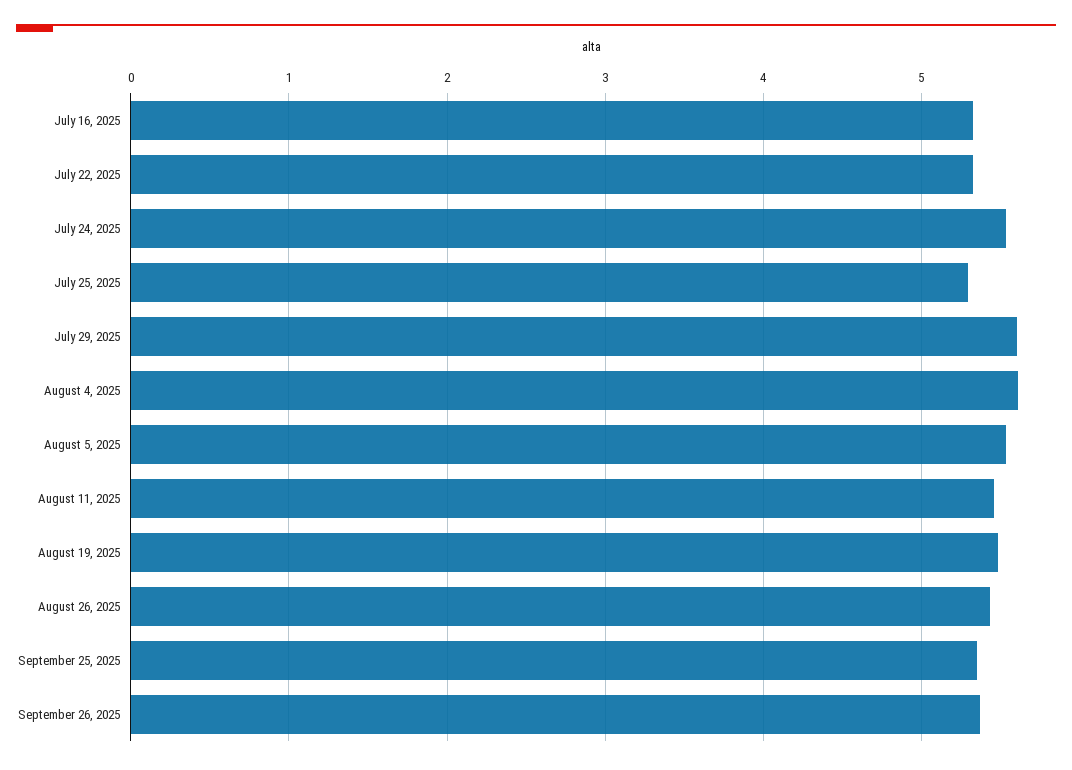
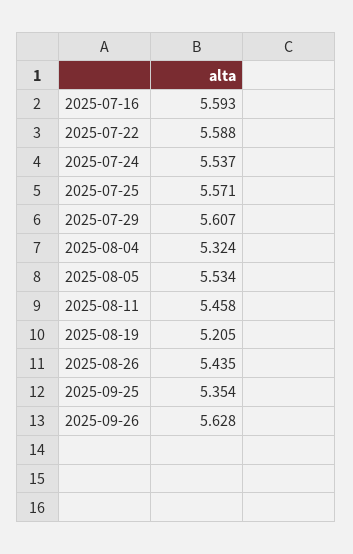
July 16, 2025: 5.3 -> 5.593
July 22, 2025: 5.3 -> 5.588
July 25, 2025: 5.3 -> 5.571
August 4, 2025: 5.6 -> 5.324
August 19, 2025: 5.5 -> 5.205
September 26, 2025: 5.4 -> 5.628

